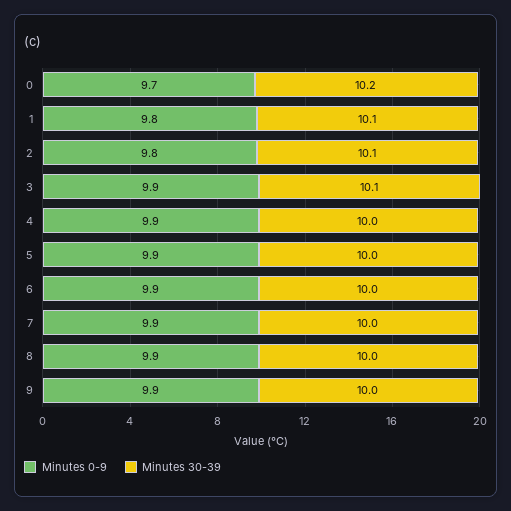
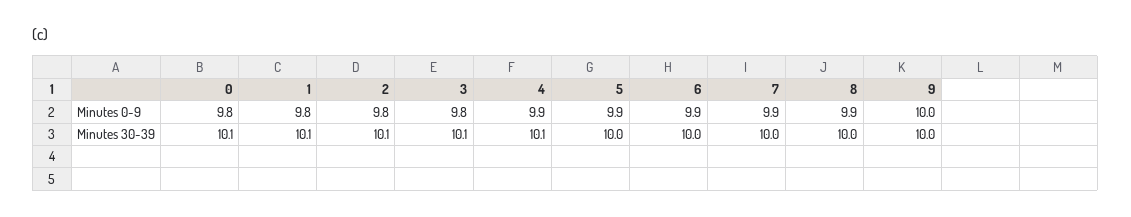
Minutes 0-9, 0: 9.7 -> 9.8
Minutes 30-39, 0: 10.2 -> 10.1
Minutes 0-9, 3: 9.9 -> 9.8
Minutes 30-39, 4: 10 -> 10.1
Minutes 0-9, 9: 9.9 -> 10

